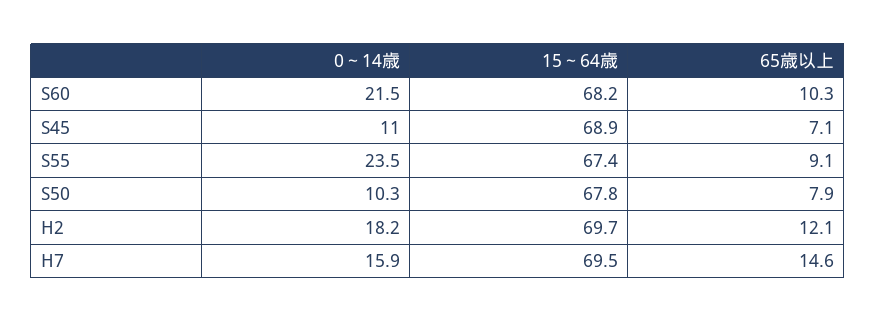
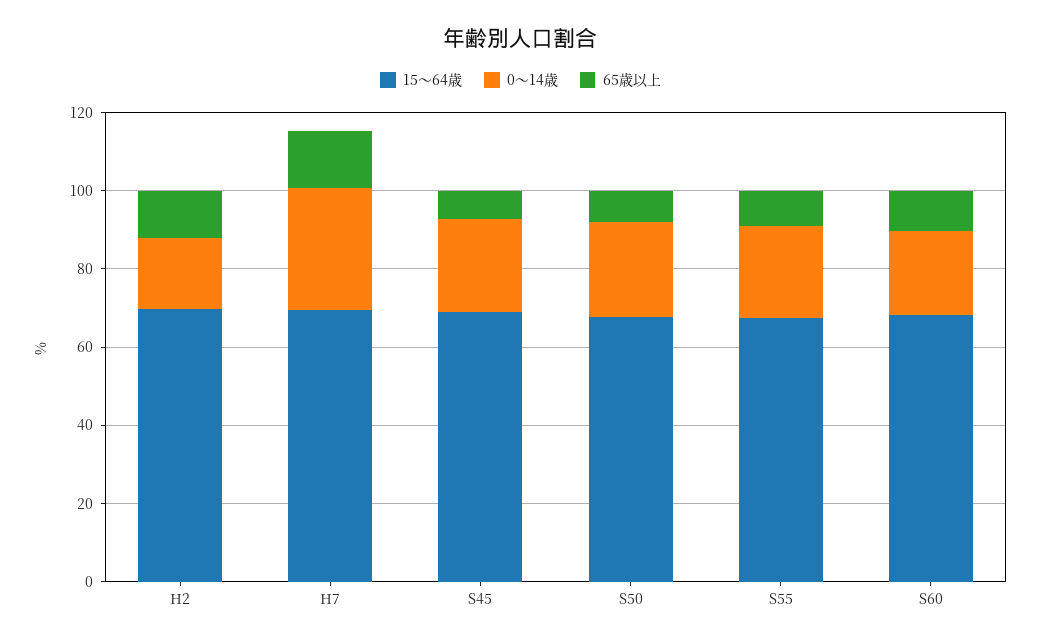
0～14歳, S45: 11 -> 25
0～14歳, S50: 10.3 -> 25
0～14歳, H7: 15.9 -> 30

